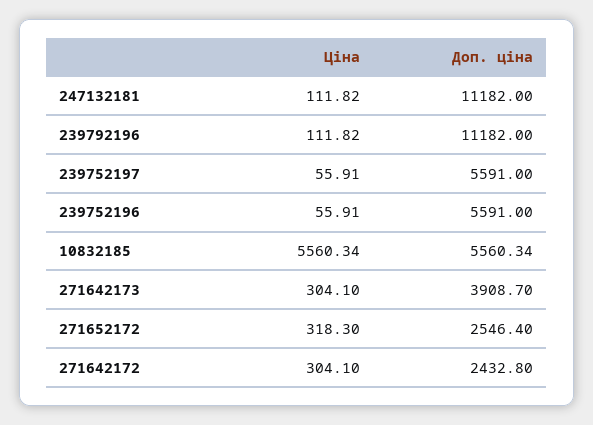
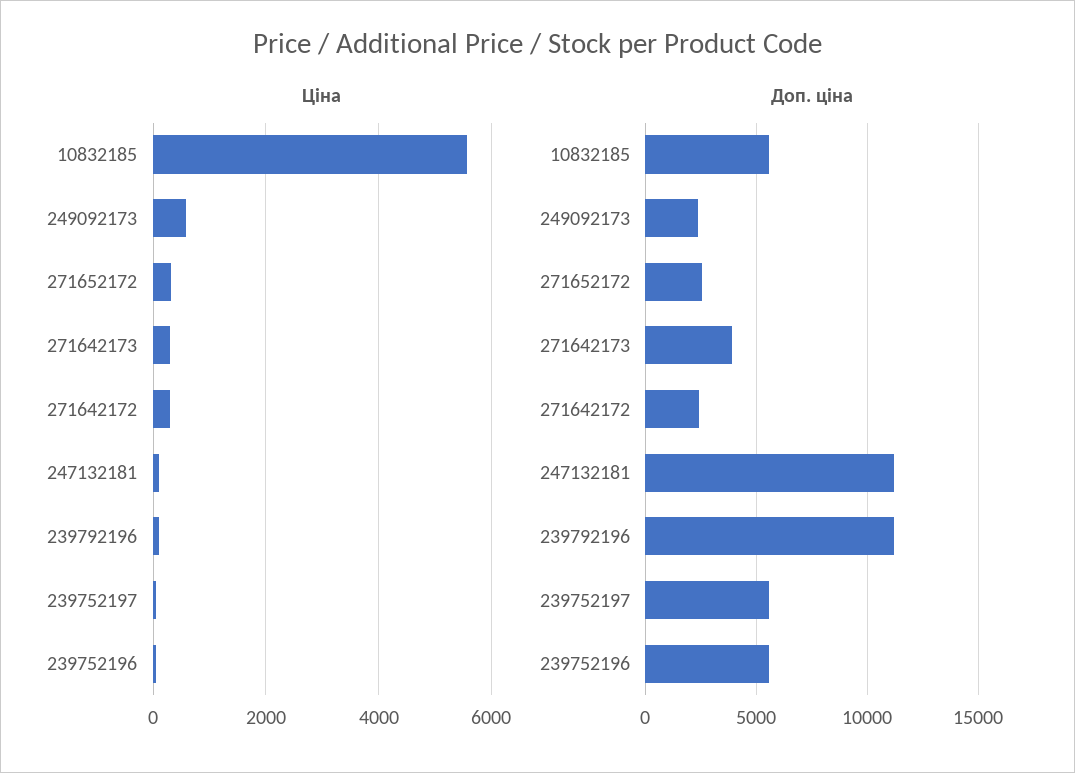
Ціна, 249092173: none -> 600
Доп. ціна, 249092173: none -> 2500

